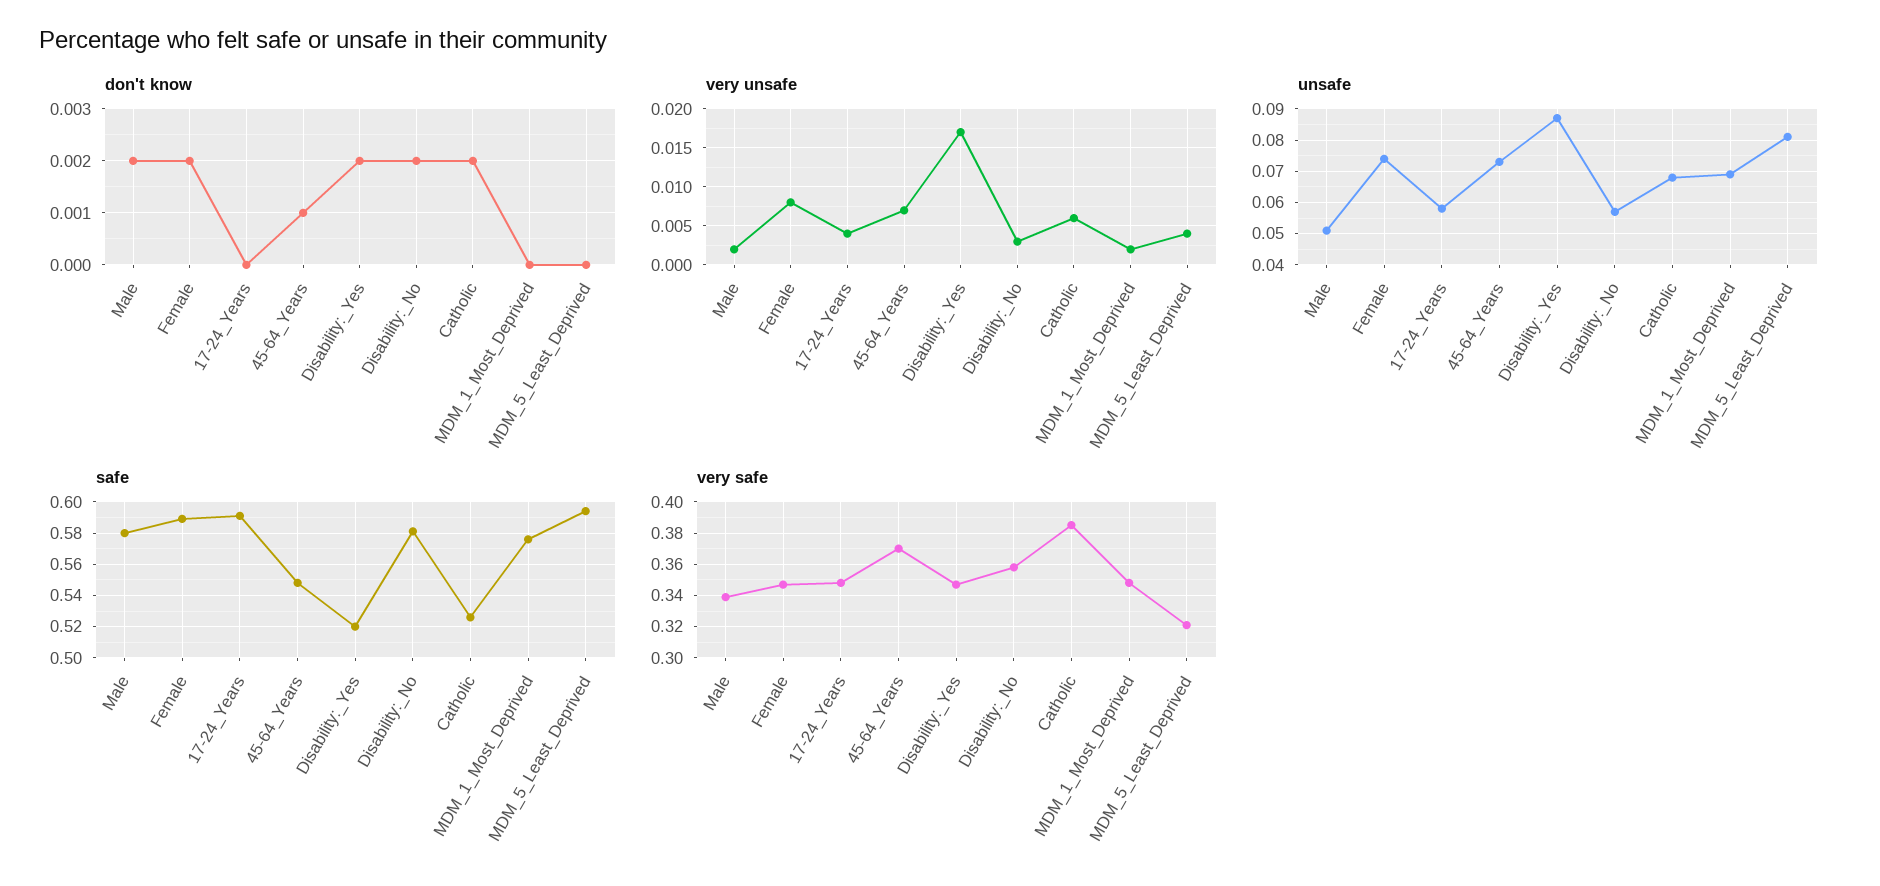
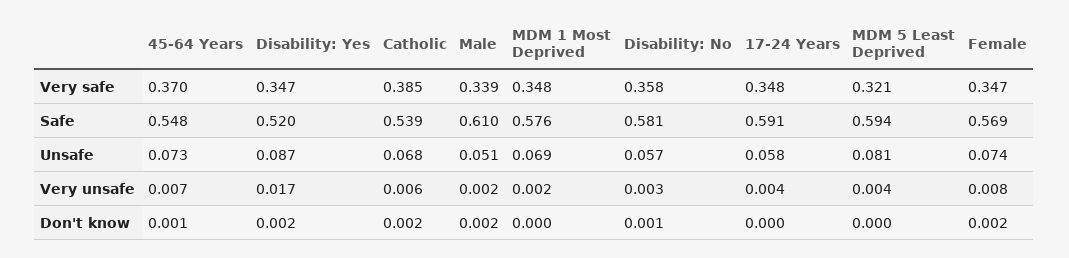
don't know, Disability:_No: 0.002 -> 0.001
safe, Male: 0.58 -> 0.61
safe, Female: 0.59 -> 0.569
safe, Catholic: 0.525 -> 0.539

